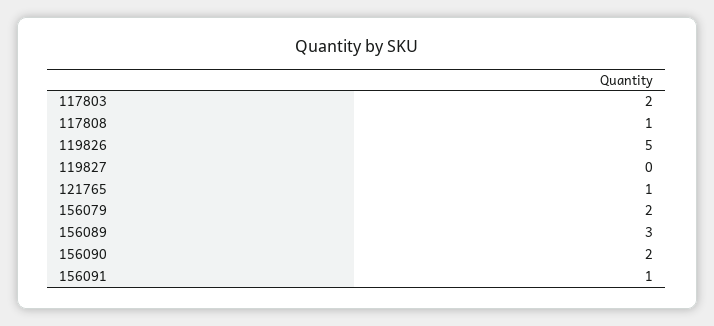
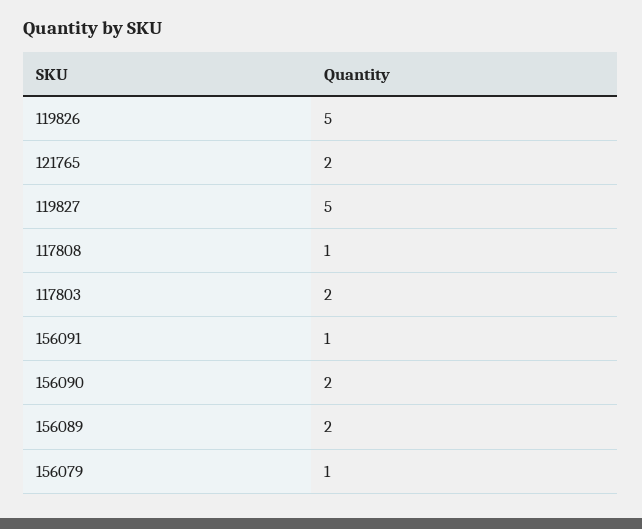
119827: 0 -> 5
121765: 1 -> 2
156079: 2 -> 1
156089: 3 -> 2

